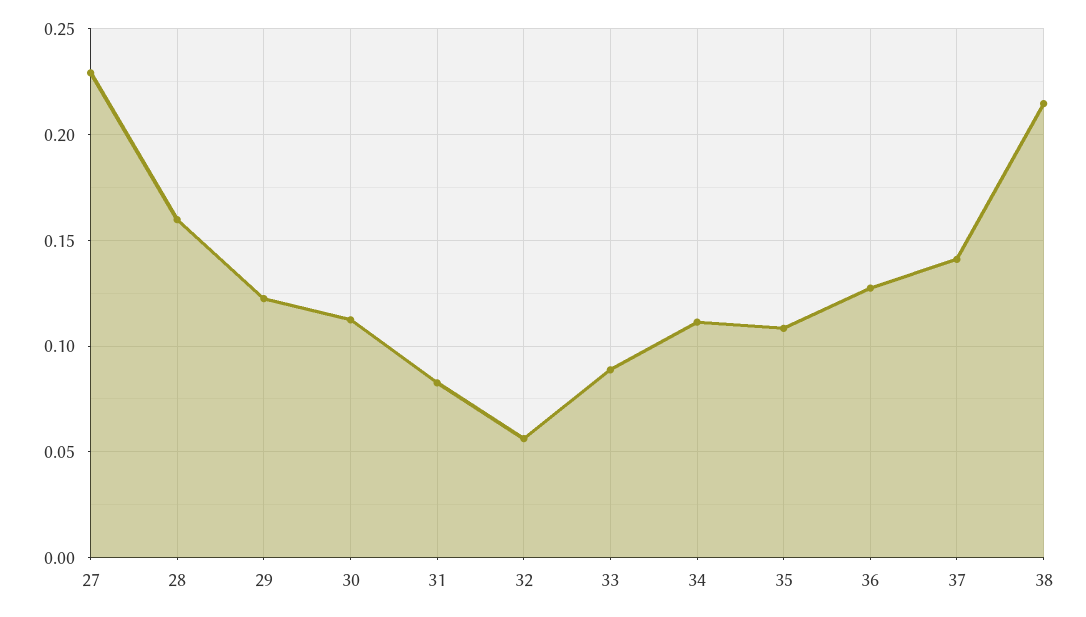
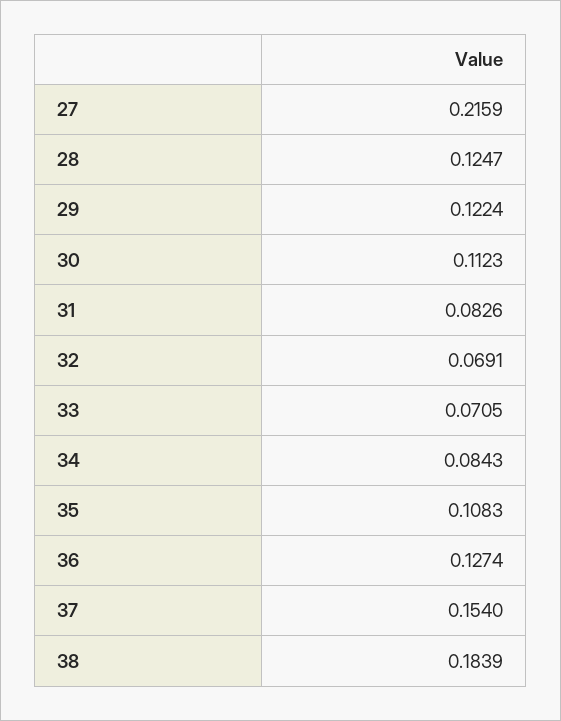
27: 0.23 -> 0.2159
28: 0.16 -> 0.1247
32: 0.055 -> 0.0691
33: 0.09 -> 0.0705
34: 0.11 -> 0.0843
37: 0.14 -> 0.154
38: 0.215 -> 0.1839

